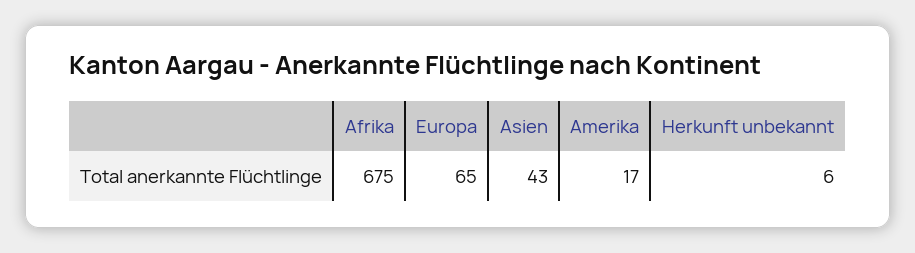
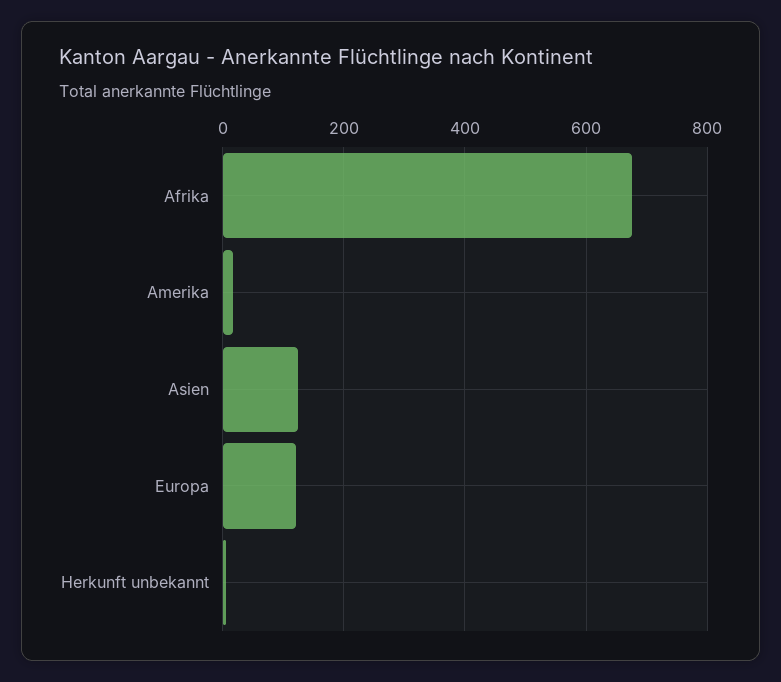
Europa: 65 -> 120
Asien: 43 -> 120

